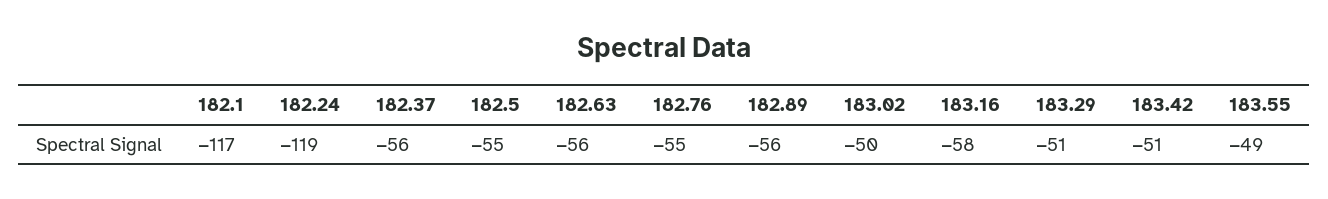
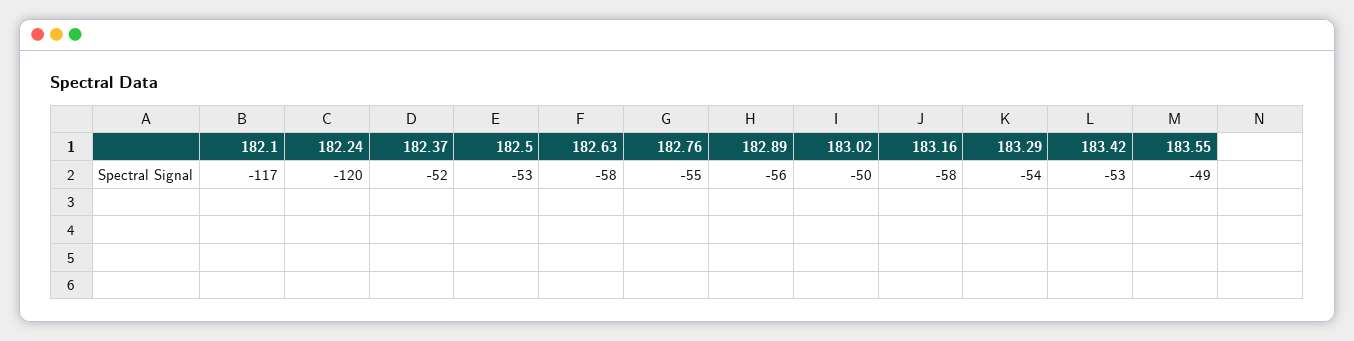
182.24: -119 -> -120
182.37: -56 -> -52
182.5: -55 -> -53
182.63: -56 -> -58
183.29: -51 -> -54
183.42: -51 -> -53

